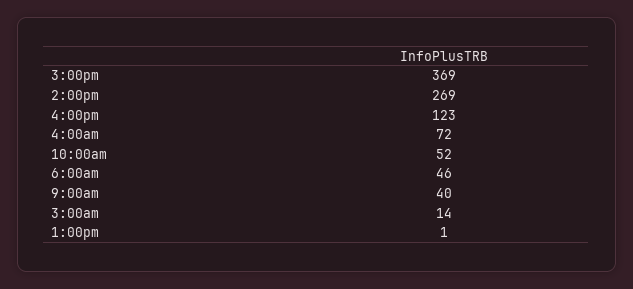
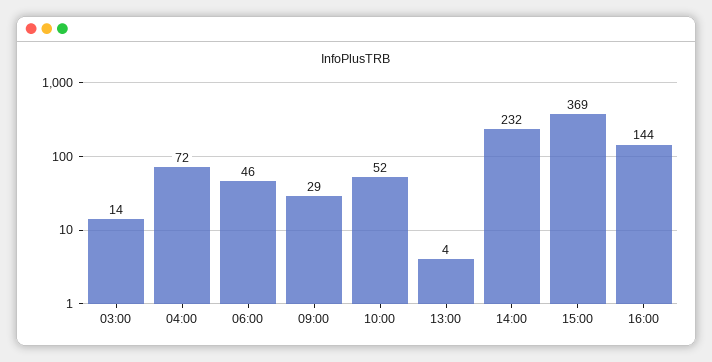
2:00pm: 269 -> 232
4:00pm: 123 -> 144
9:00am: 40 -> 29
1:00pm: 1 -> 4

